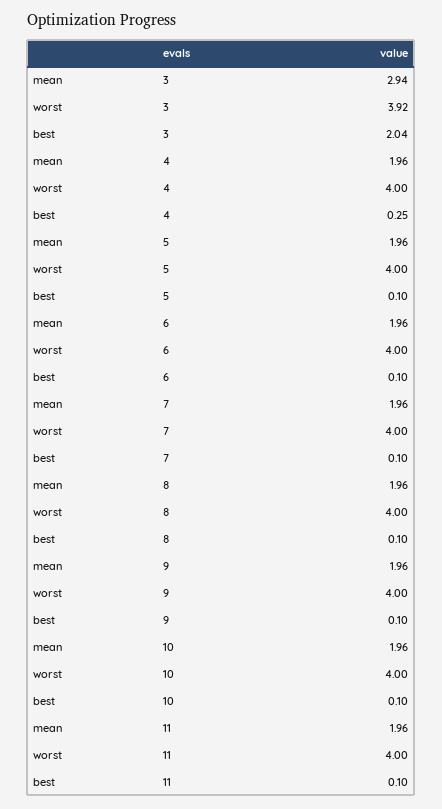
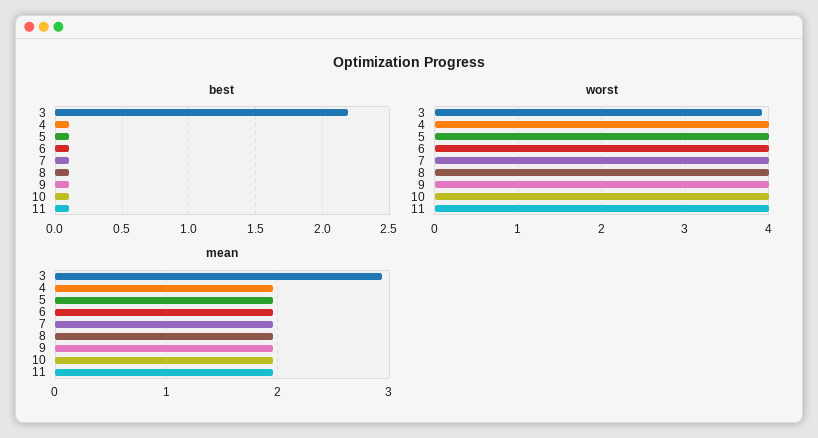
best, 3: 2.04 -> 2.2
best, 4: 0.25 -> 0.1

